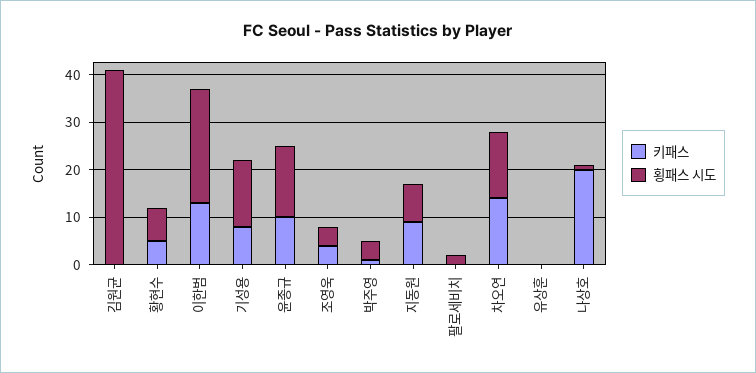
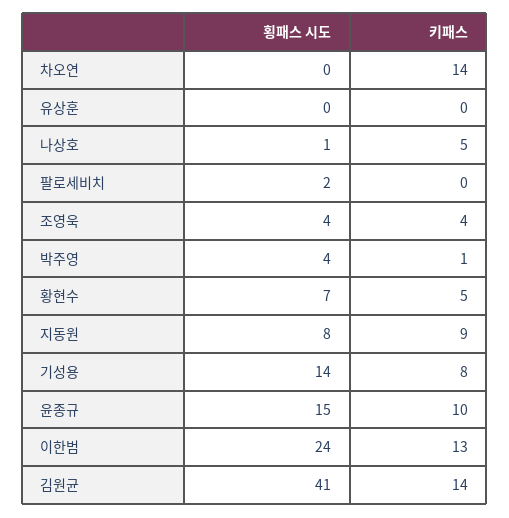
키패스, 김원균: 0 -> 14
횡패스 시도, 차오연: 15 -> 0
키패스, 나상호: 20 -> 5

